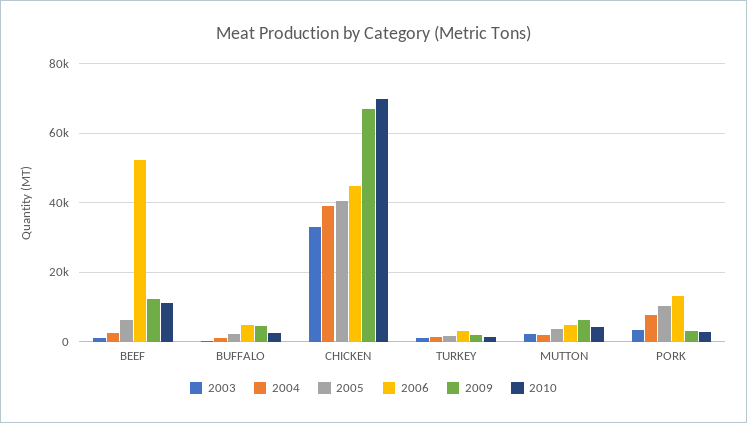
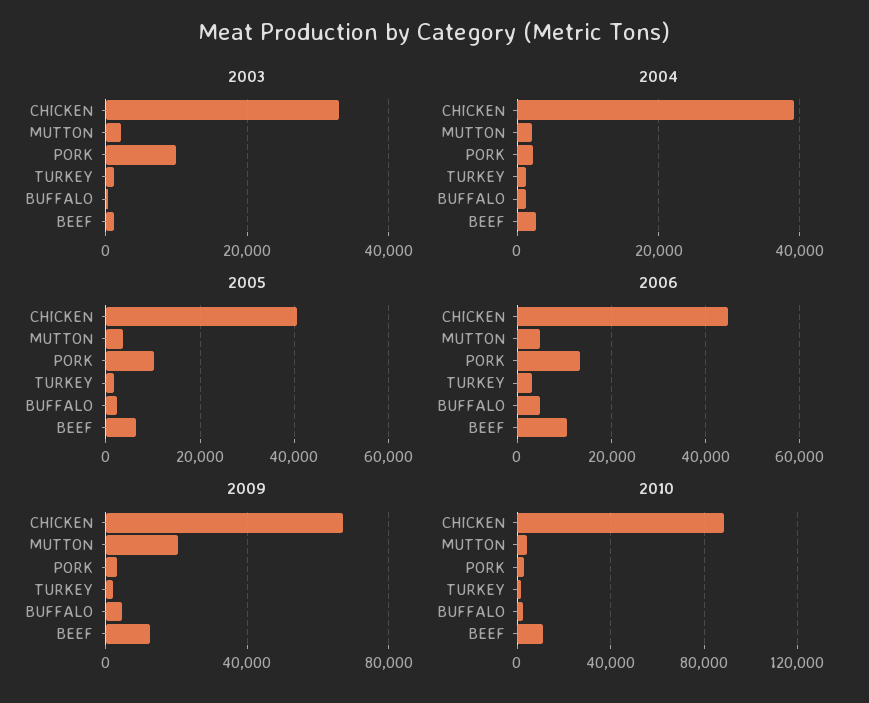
2006, BEEF: 52000 -> 10000
2010, CHICKEN: 70000 -> 90000
2009, MUTTON: 6000 -> 20000
2003, PORK: 4000 -> 10000
2004, PORK: 8000 -> 2000

